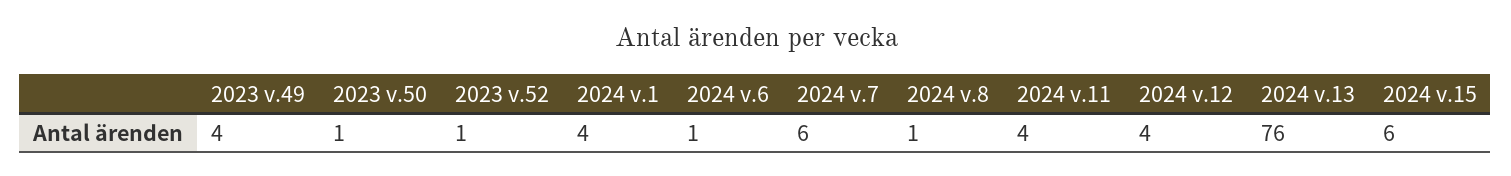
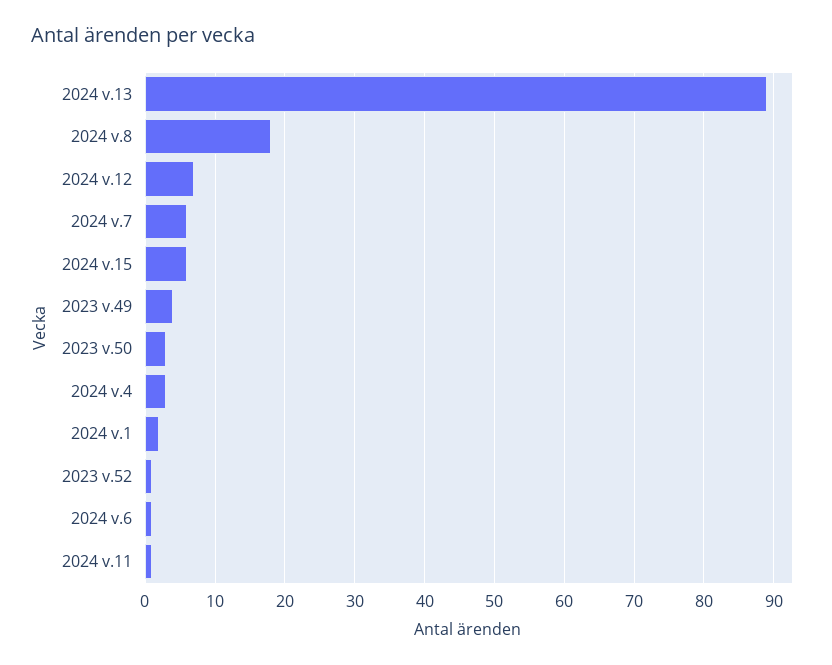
2023 v.50: 1 -> 3
2024 v.1: 4 -> 2
2024 v.8: 1 -> 18
2024 v.11: 4 -> 1
2024 v.12: 4 -> 7
2024 v.13: 76 -> 89
2024 v.4: none -> 3

